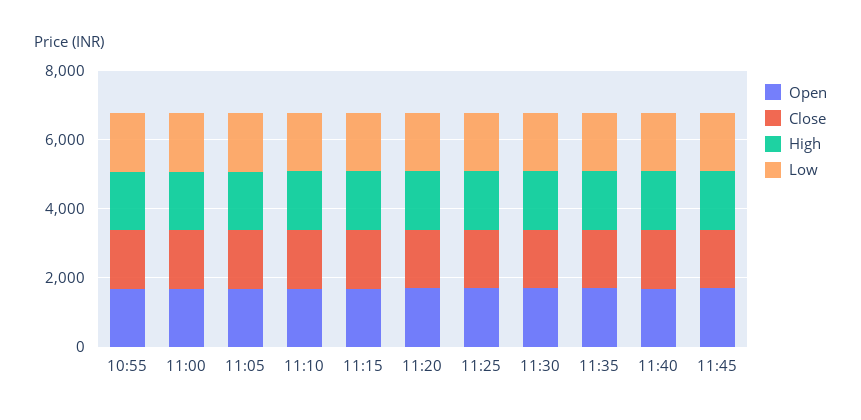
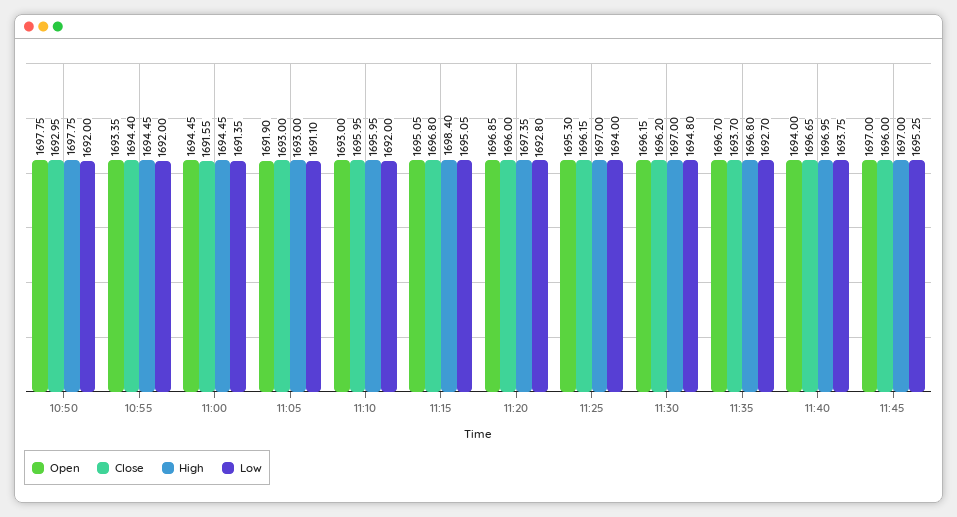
Open, 10:50: none -> 1697.75
Close, 10:50: none -> 1692.95
High, 10:50: none -> 1697.75
Low, 10:50: none -> 1692

